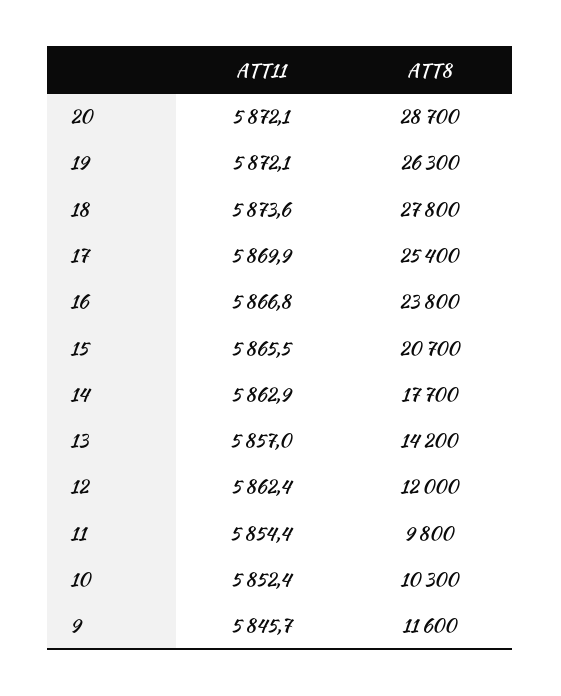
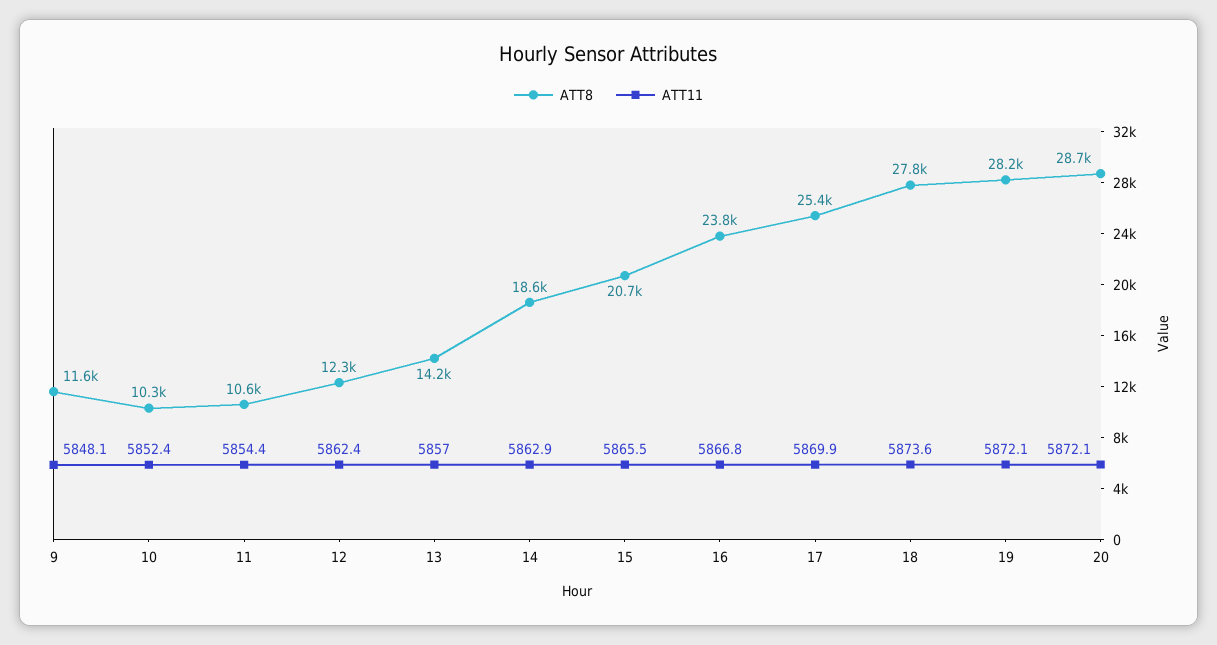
ATT8, 19: 26300 -> 28200
ATT8, 14: 17700 -> 18600
ATT8, 12: 12000 -> 12300
ATT8, 11: 9800 -> 10600
ATT11, 9: 5845.7 -> 5848.1

